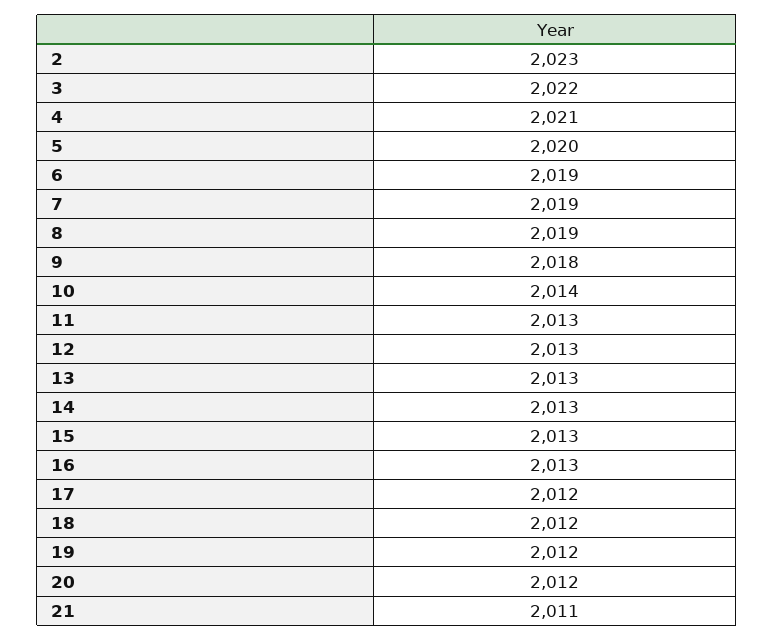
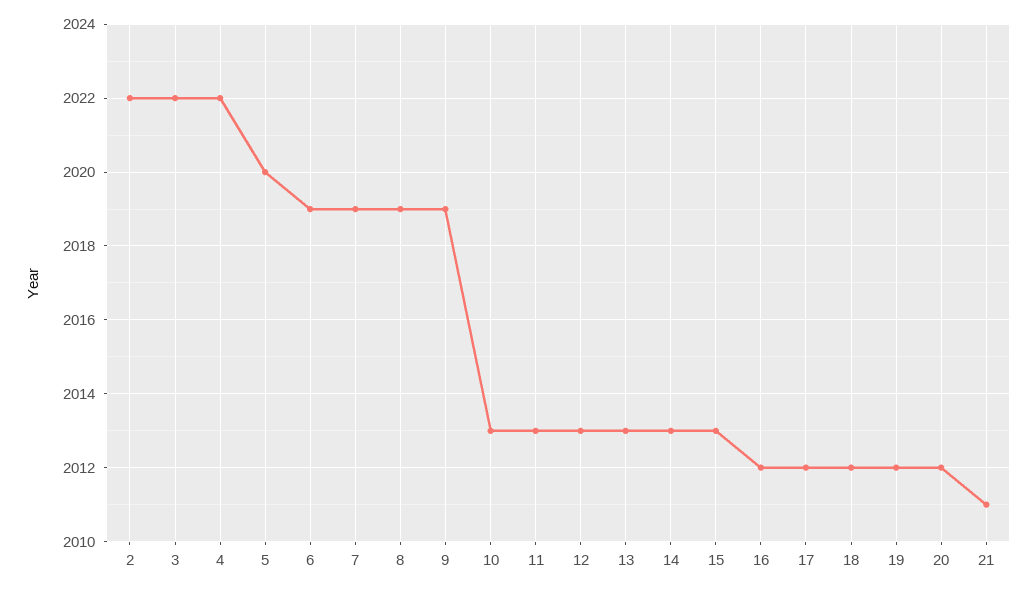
2: 2023 -> 2022
4: 2021 -> 2022
9: 2018 -> 2019
10: 2014 -> 2013
16: 2013 -> 2012

